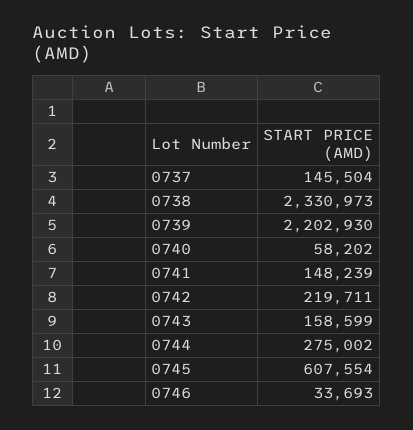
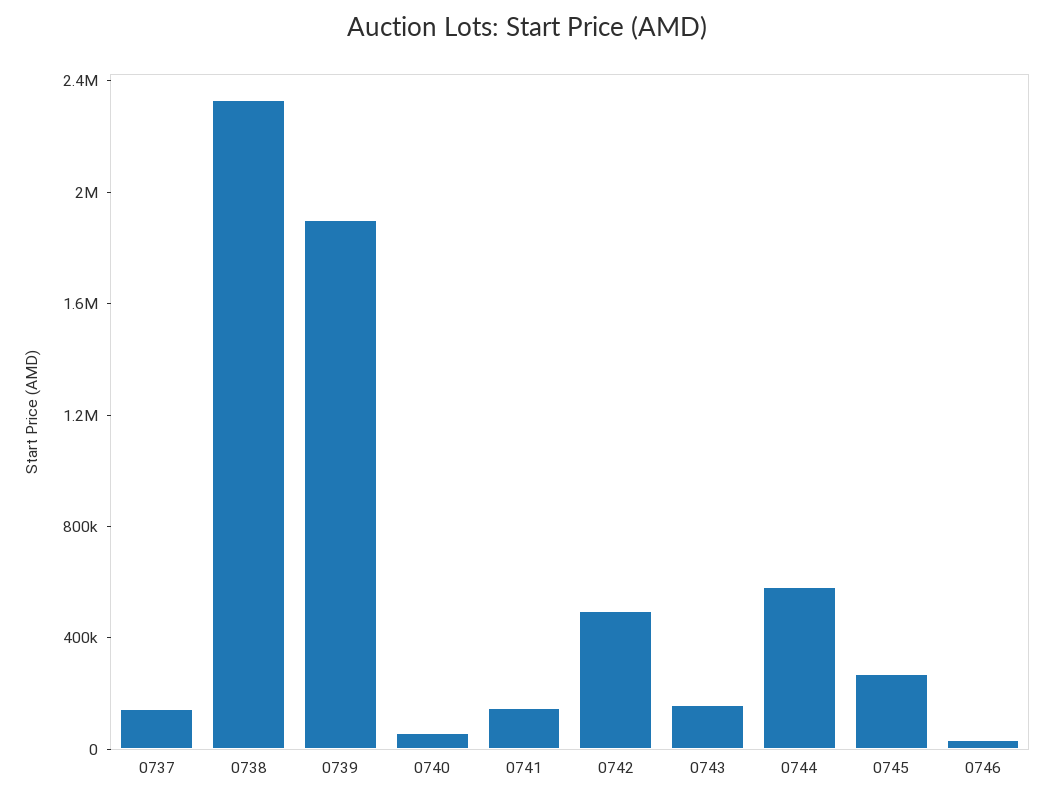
0739: 2202930 -> 1900000
0742: 219711 -> 500000
0744: 275002 -> 600000
0745: 607554 -> 300000

